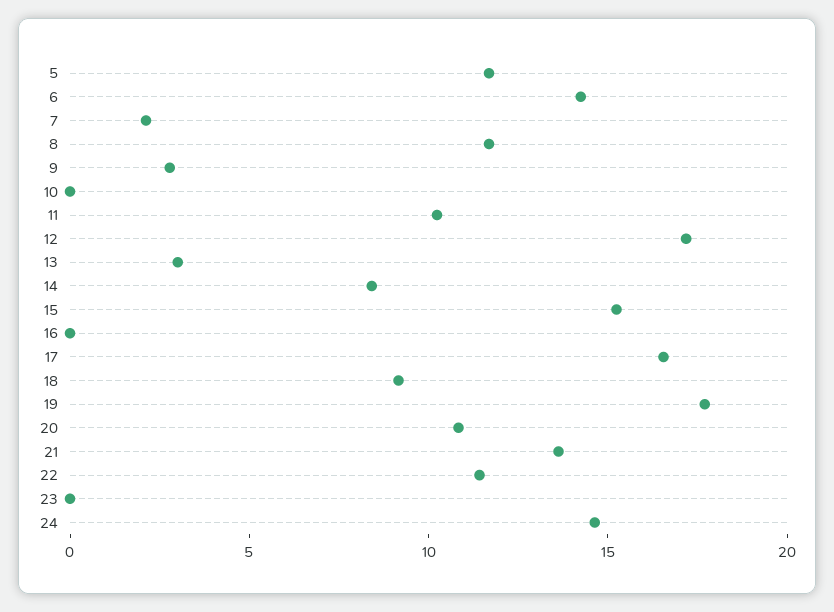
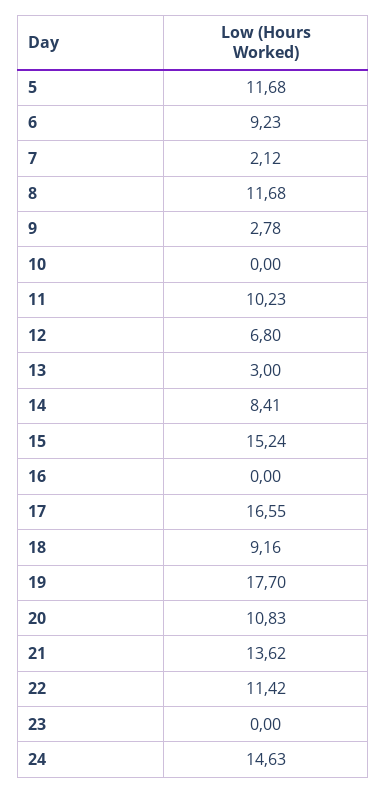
6: 14 -> 9.23
12: 17 -> 6.8

